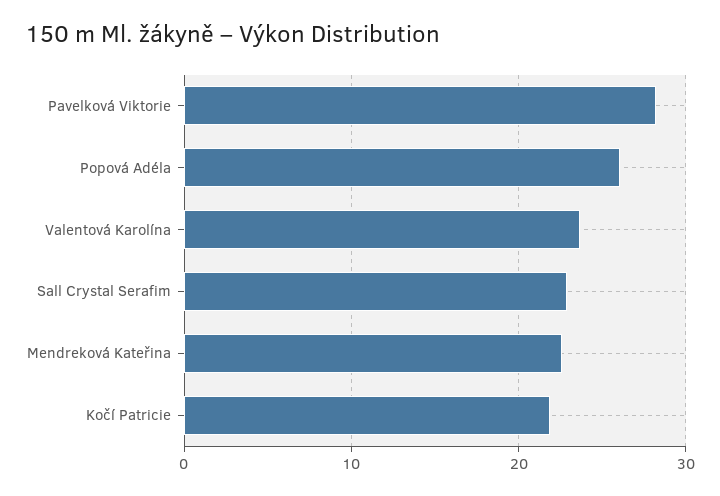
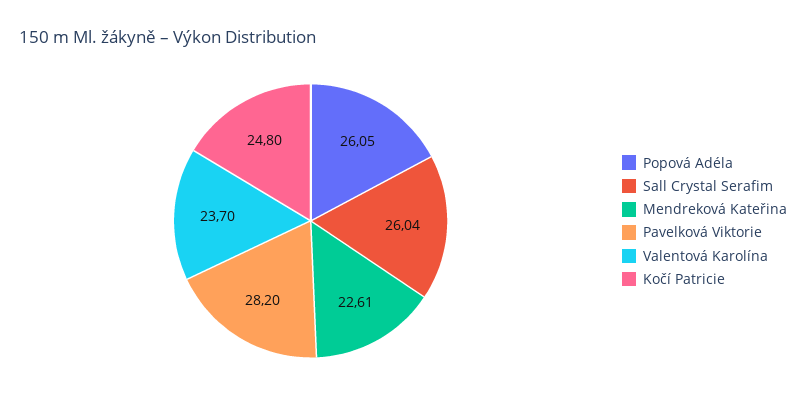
Sall Crystal Serafim: 23 -> 26.04
Kočí Patricie: 22 -> 24.8

